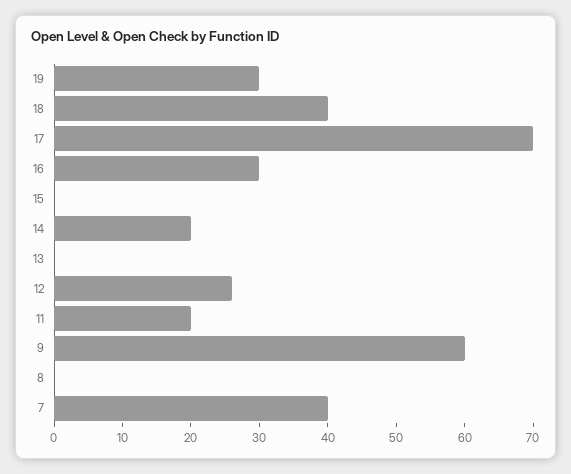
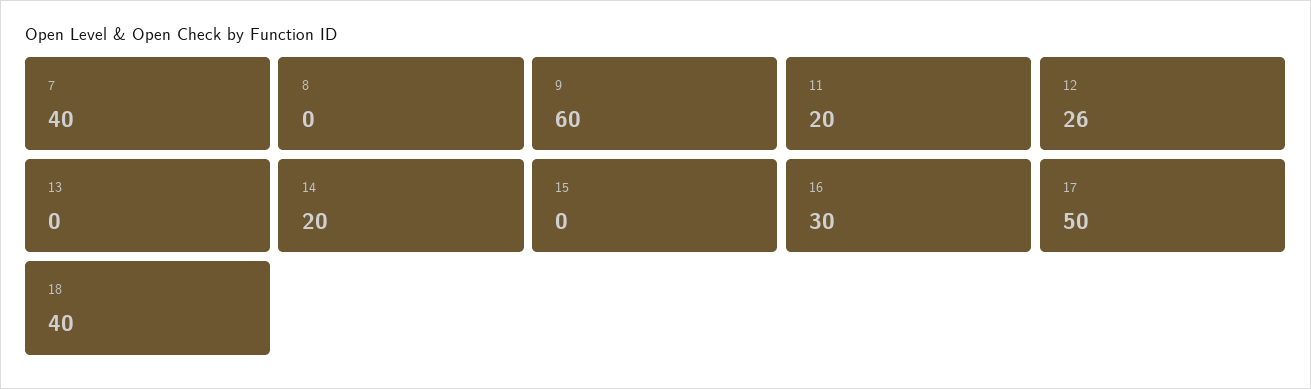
19: 30 -> none
17: 70 -> 50

